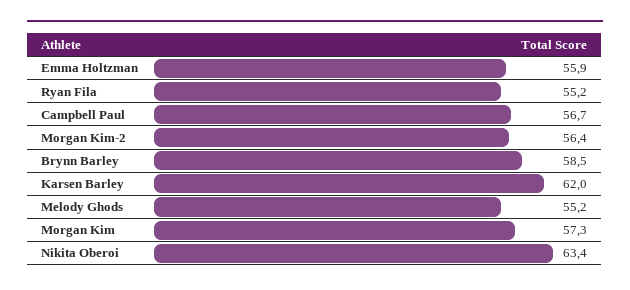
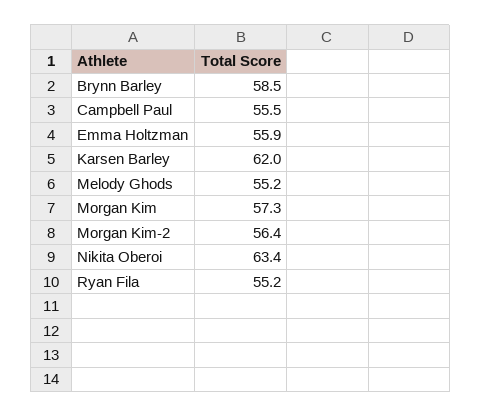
Campbell Paul: 56.7 -> 55.5

